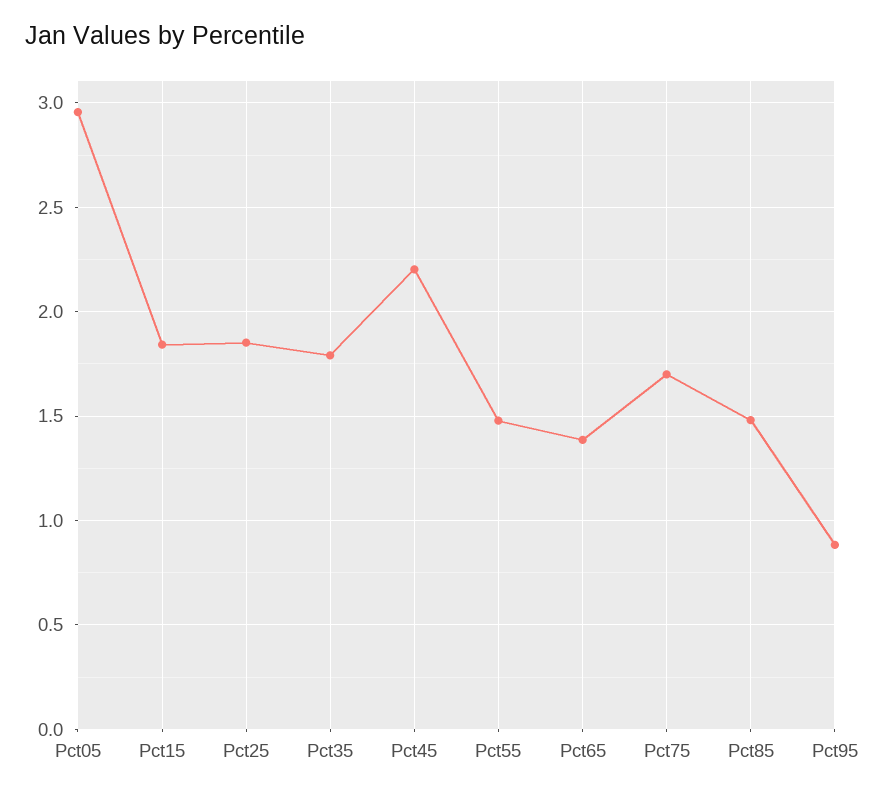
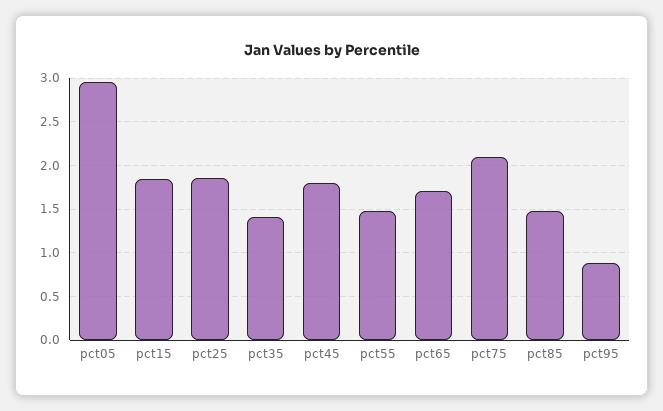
Pct35: 1.8 -> 1.4
Pct45: 2.2 -> 1.8
Pct65: 1.4 -> 1.7
Pct75: 1.7 -> 2.1

